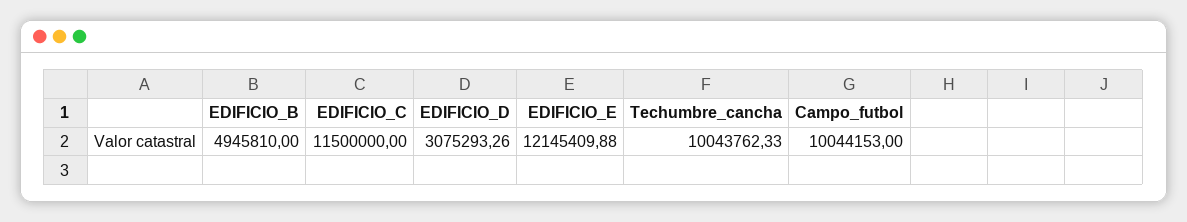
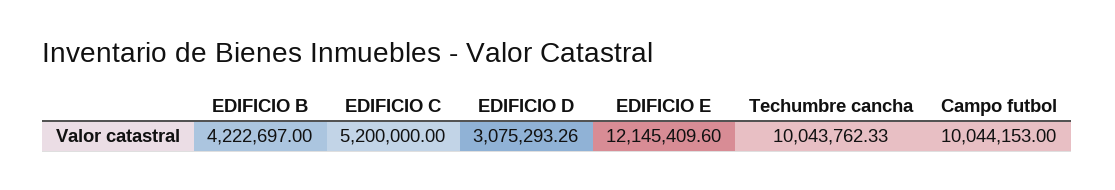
EDIFICIO_B: 4945810 -> 4222697
EDIFICIO_C: 11500000 -> 5200000
EDIFICIO_E: 12145409.88 -> 12145409.6

